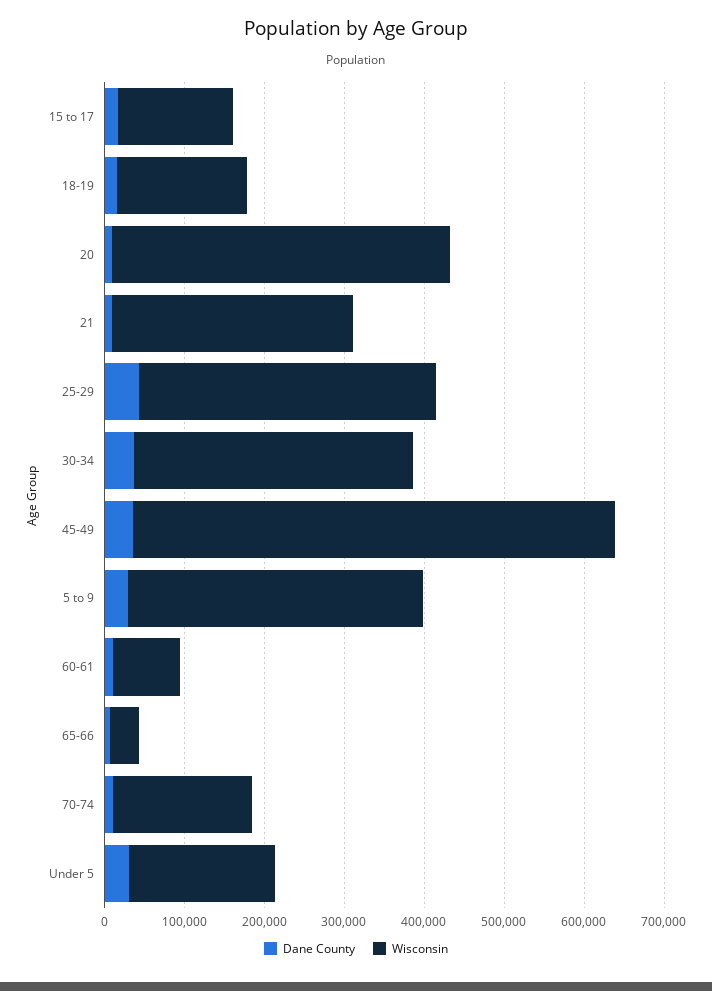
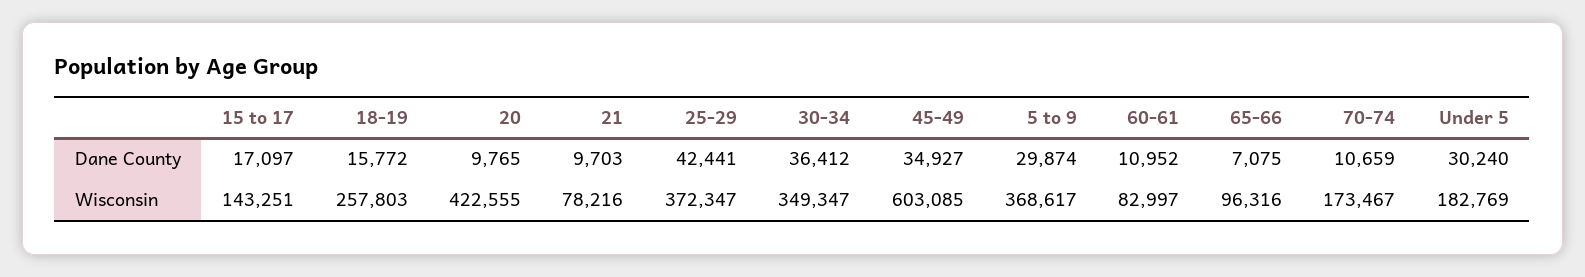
Wisconsin, 18-19: 160000 -> 257803
Wisconsin, 21: 300000 -> 78216
Wisconsin, 65-66: 40000 -> 96316

